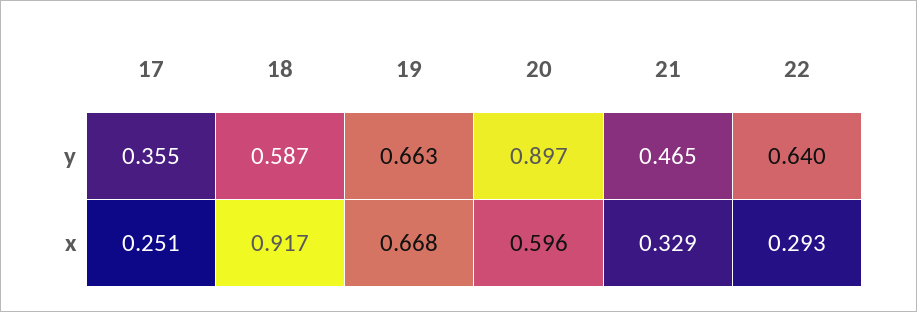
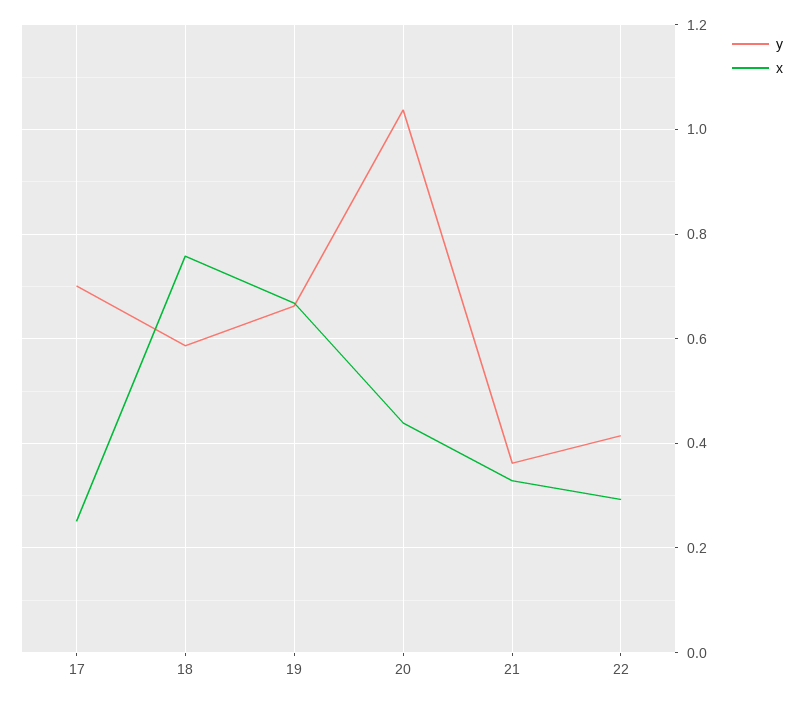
y, 17: 0.355 -> 0.7
y, 20: 0.897 -> 1.04
y, 21: 0.465 -> 0.36
y, 22: 0.64 -> 0.42
x, 18: 0.917 -> 0.76
x, 20: 0.596 -> 0.44

